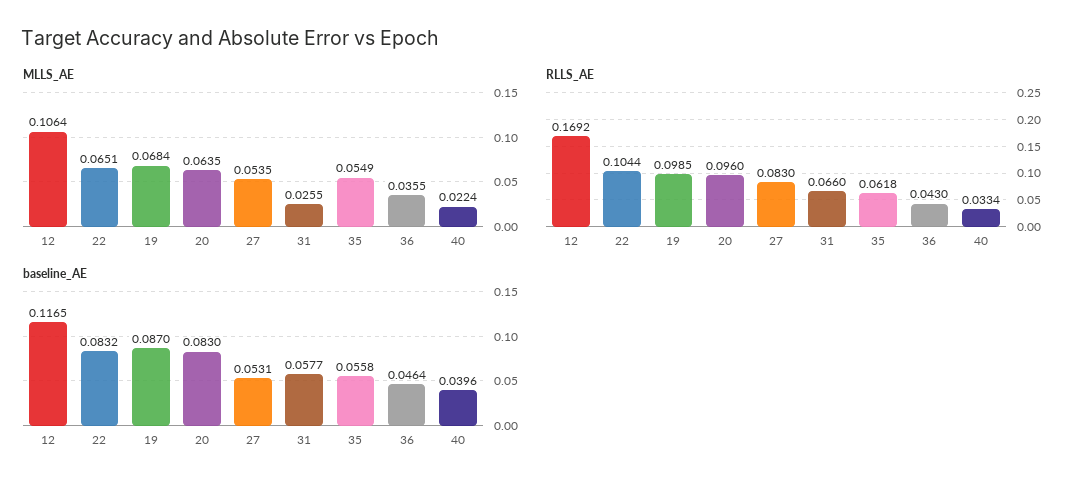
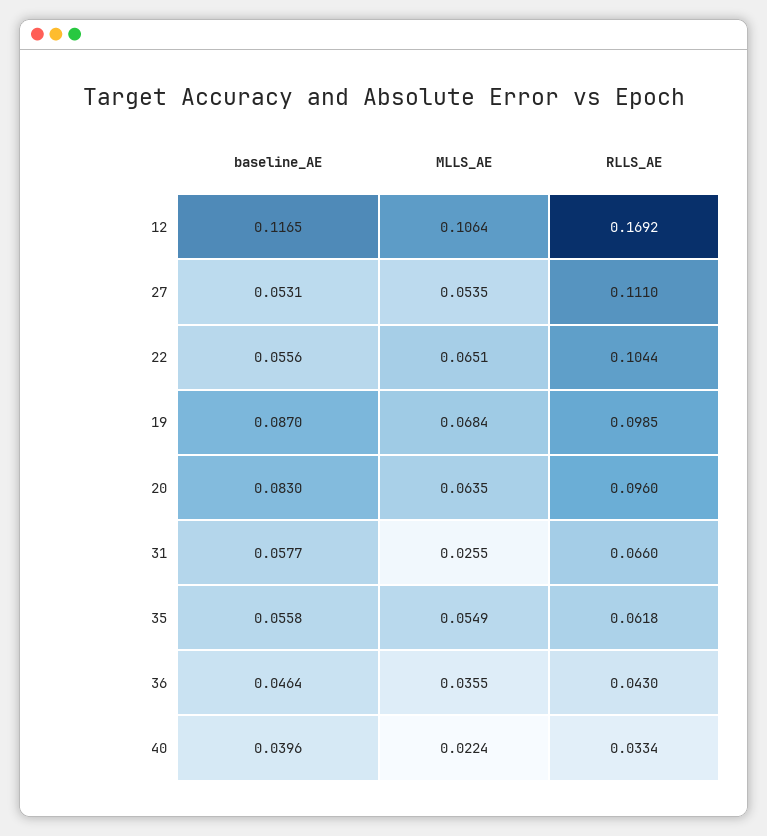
RLLS_AE, 27: 0.083 -> 0.111
baseline_AE, 22: 0.0832 -> 0.0556

